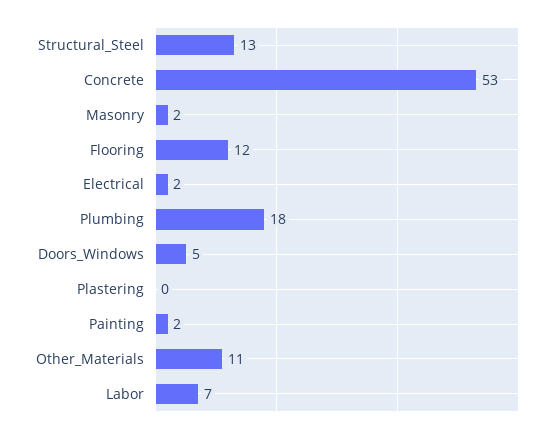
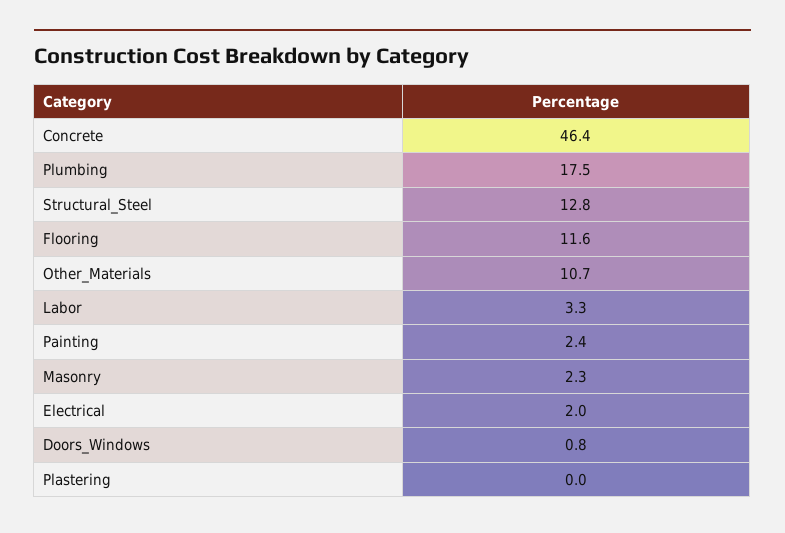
Concrete: 53 -> 46.4
Doors_Windows: 5 -> 0.8
Labor: 7 -> 3.3

